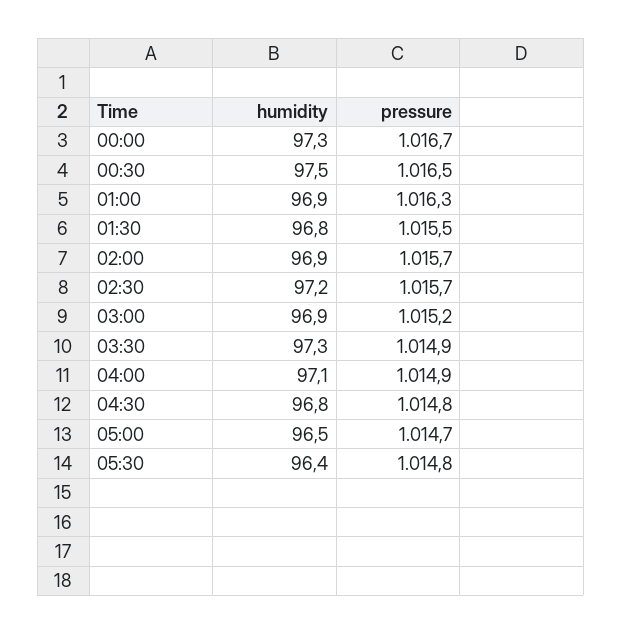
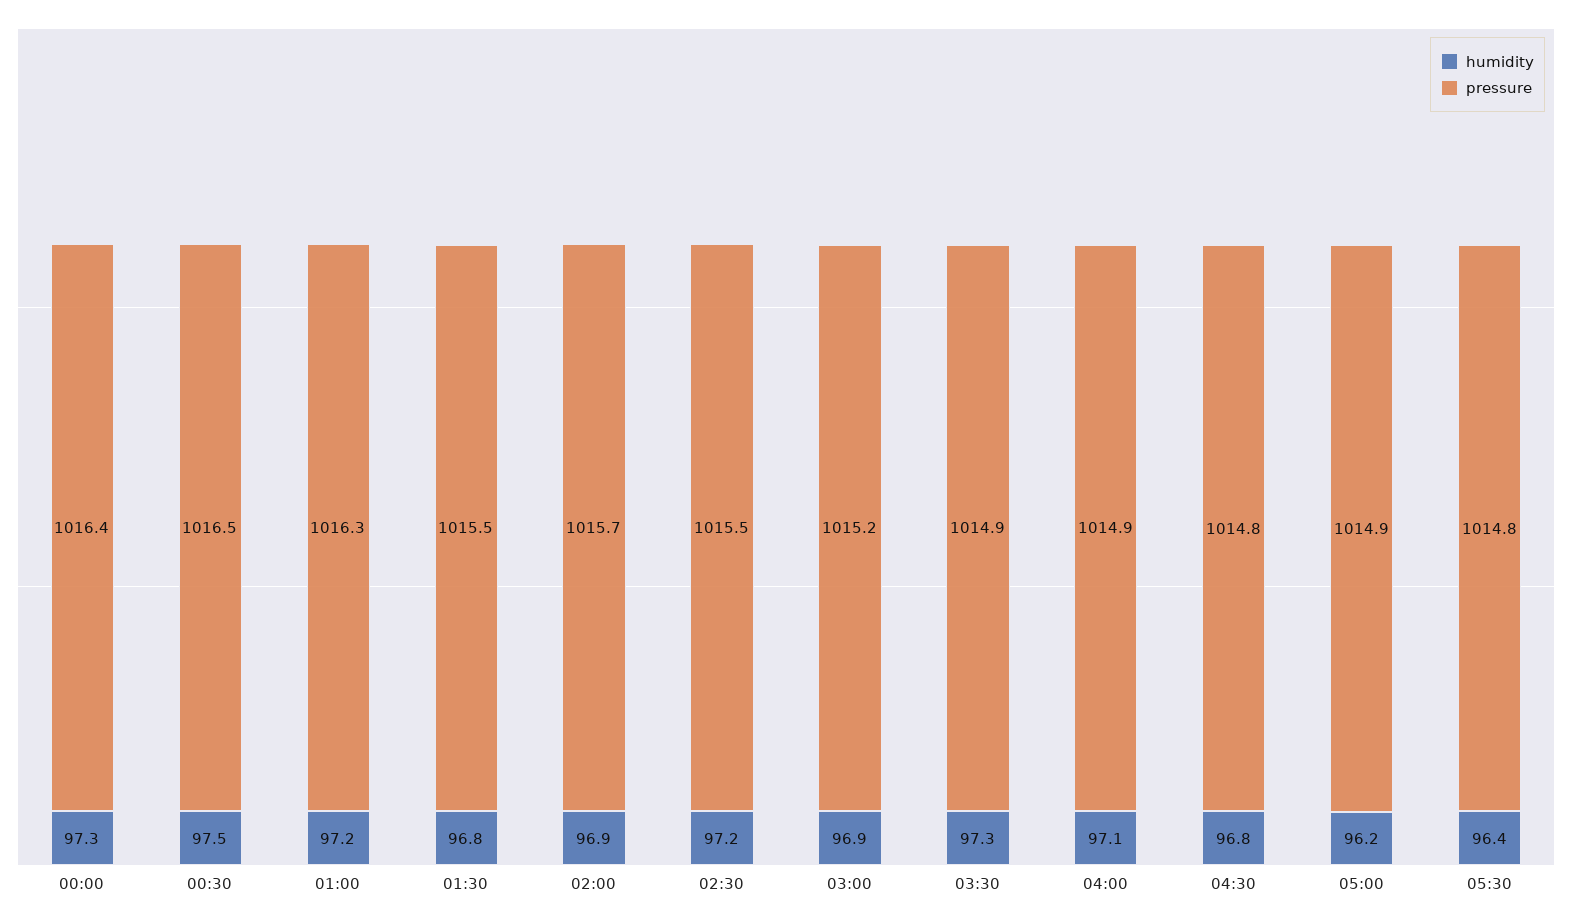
pressure, 00:00: 1016.7 -> 1016.4
humidity, 01:00: 96.9 -> 97.2
pressure, 02:30: 1015.7 -> 1015.5
humidity, 05:00: 96.5 -> 96.2
pressure, 05:00: 1014.7 -> 1014.9

